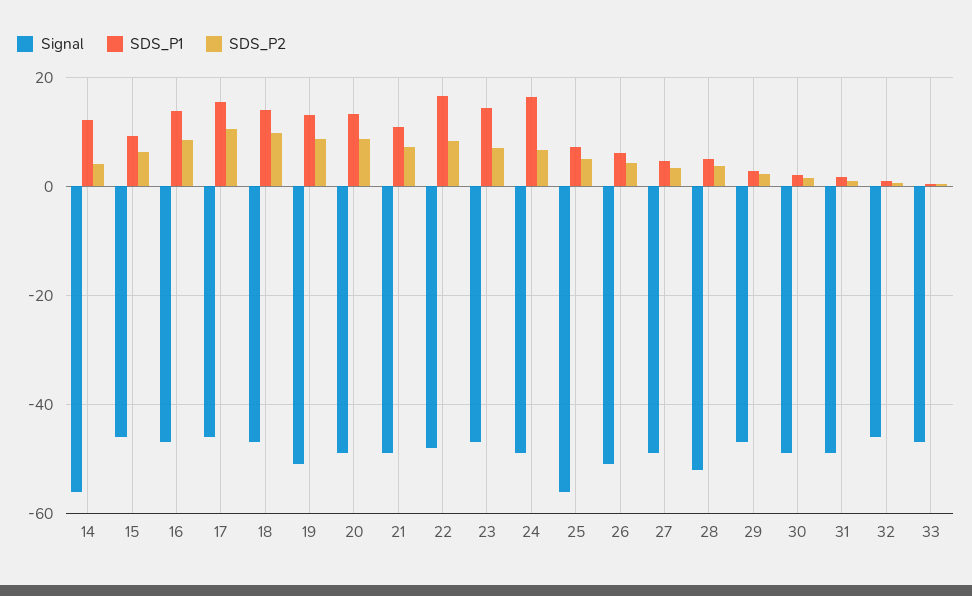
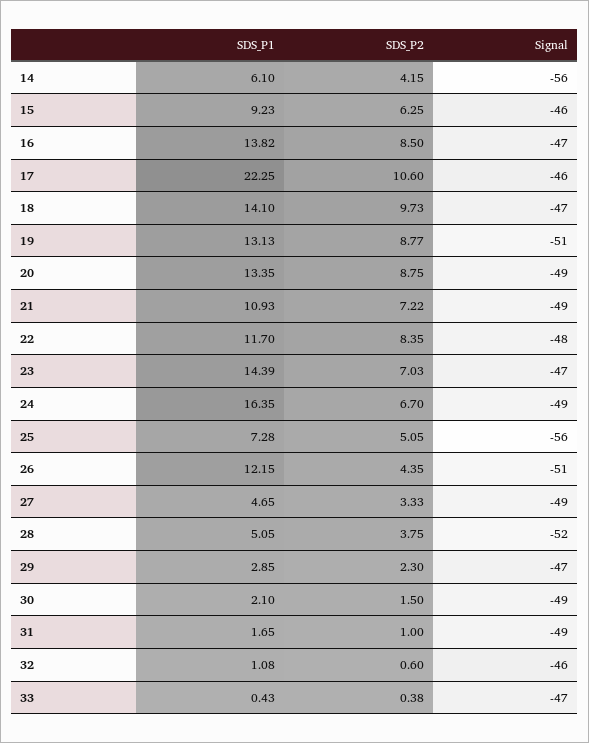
SDS_P1, 14: 12 -> 6.1
SDS_P1, 17: 16 -> 22.25
SDS_P1, 22: 16 -> 11.7
SDS_P1, 26: 6 -> 12.15

